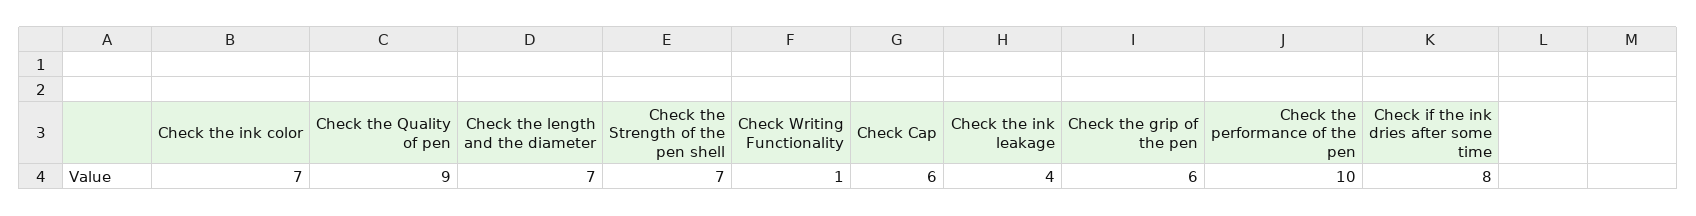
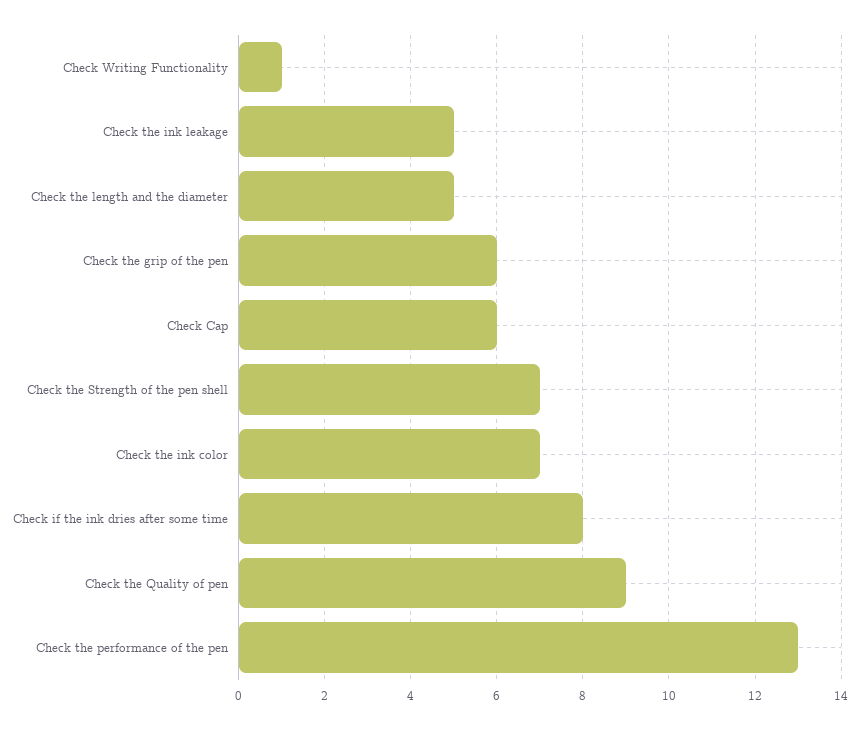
Check the length and the diameter: 7 -> 5
Check the ink leakage: 4 -> 5
Check the performance of the pen: 10 -> 13

